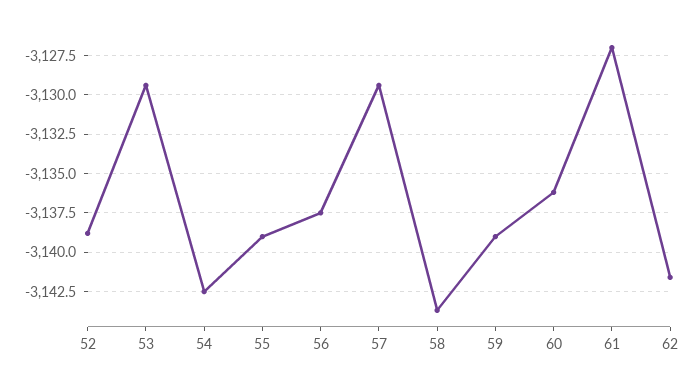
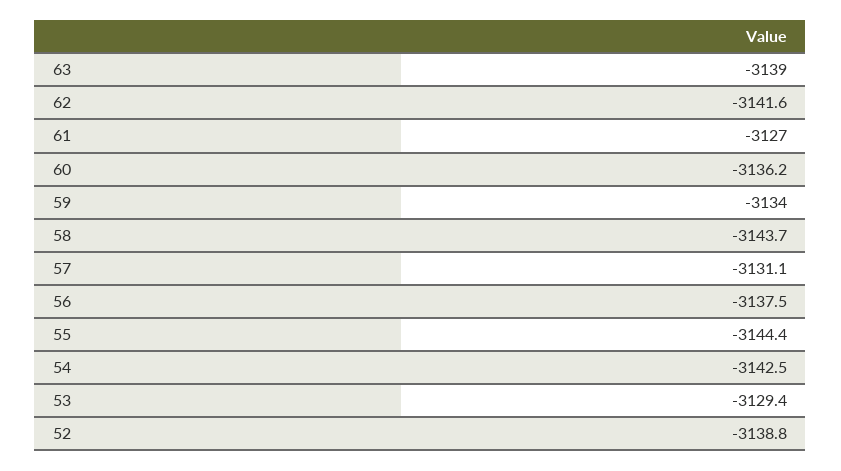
55: -3139 -> -3144.4
57: -3129.5 -> -3131.1
59: -3139 -> -3134
63: none -> -3139

